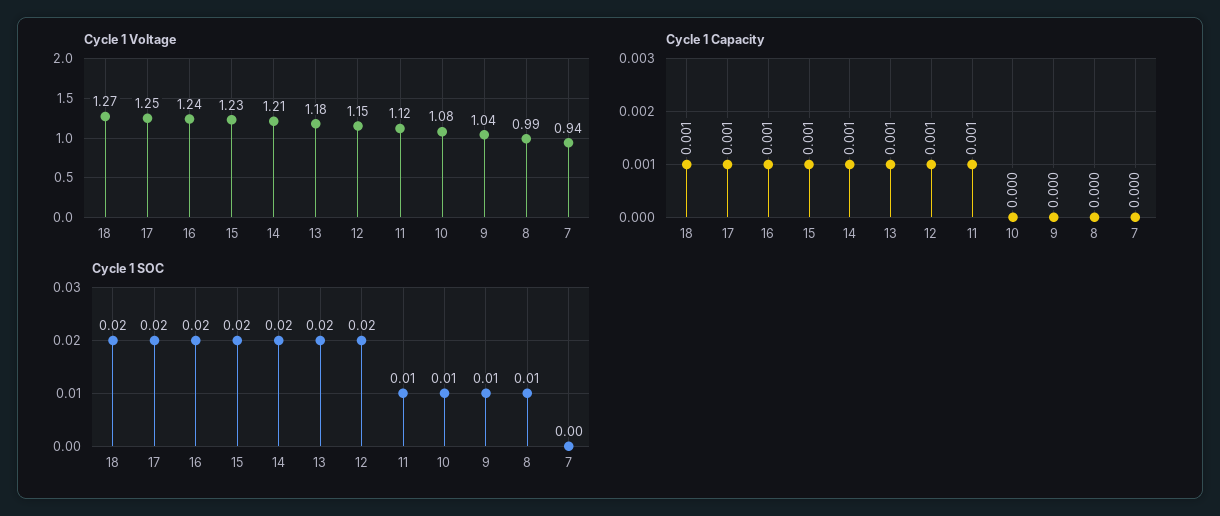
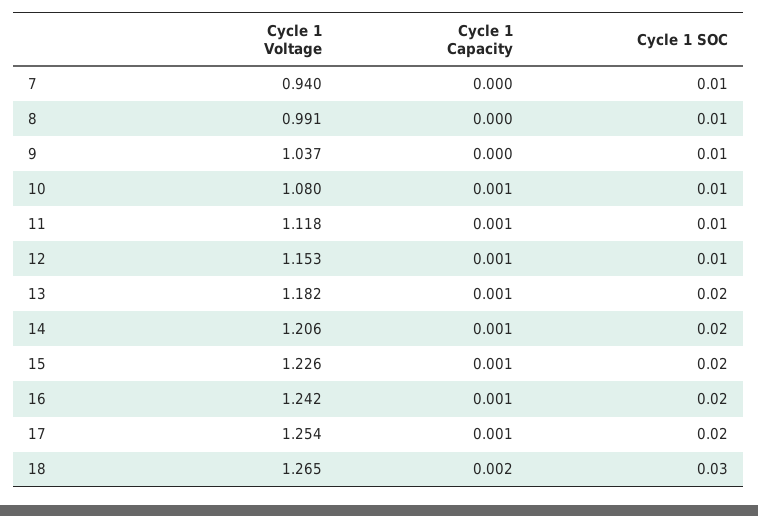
Cycle 1 Capacity, 18: 0.001 -> 0.002
Cycle 1 Capacity, 10: 0 -> 0.001
Cycle 1 SOC, 18: 0.02 -> 0.03
Cycle 1 SOC, 12: 0.02 -> 0.01
Cycle 1 SOC, 7: 0 -> 0.01

